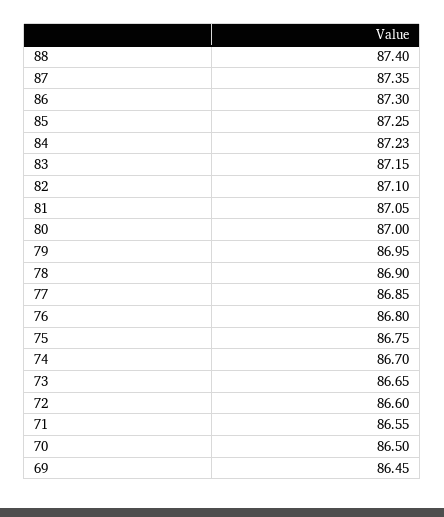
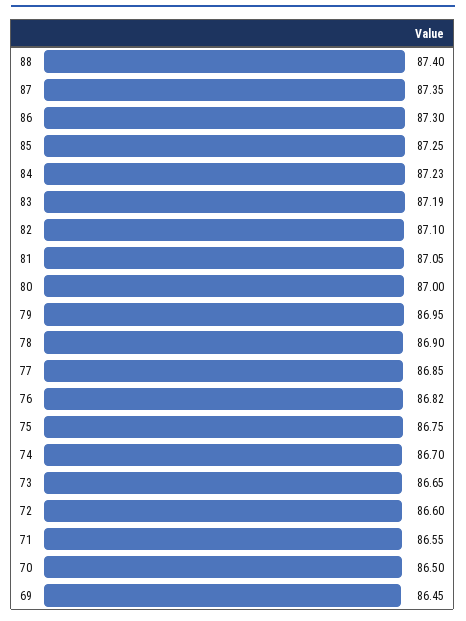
83: 87.15 -> 87.19
76: 86.8 -> 86.82

